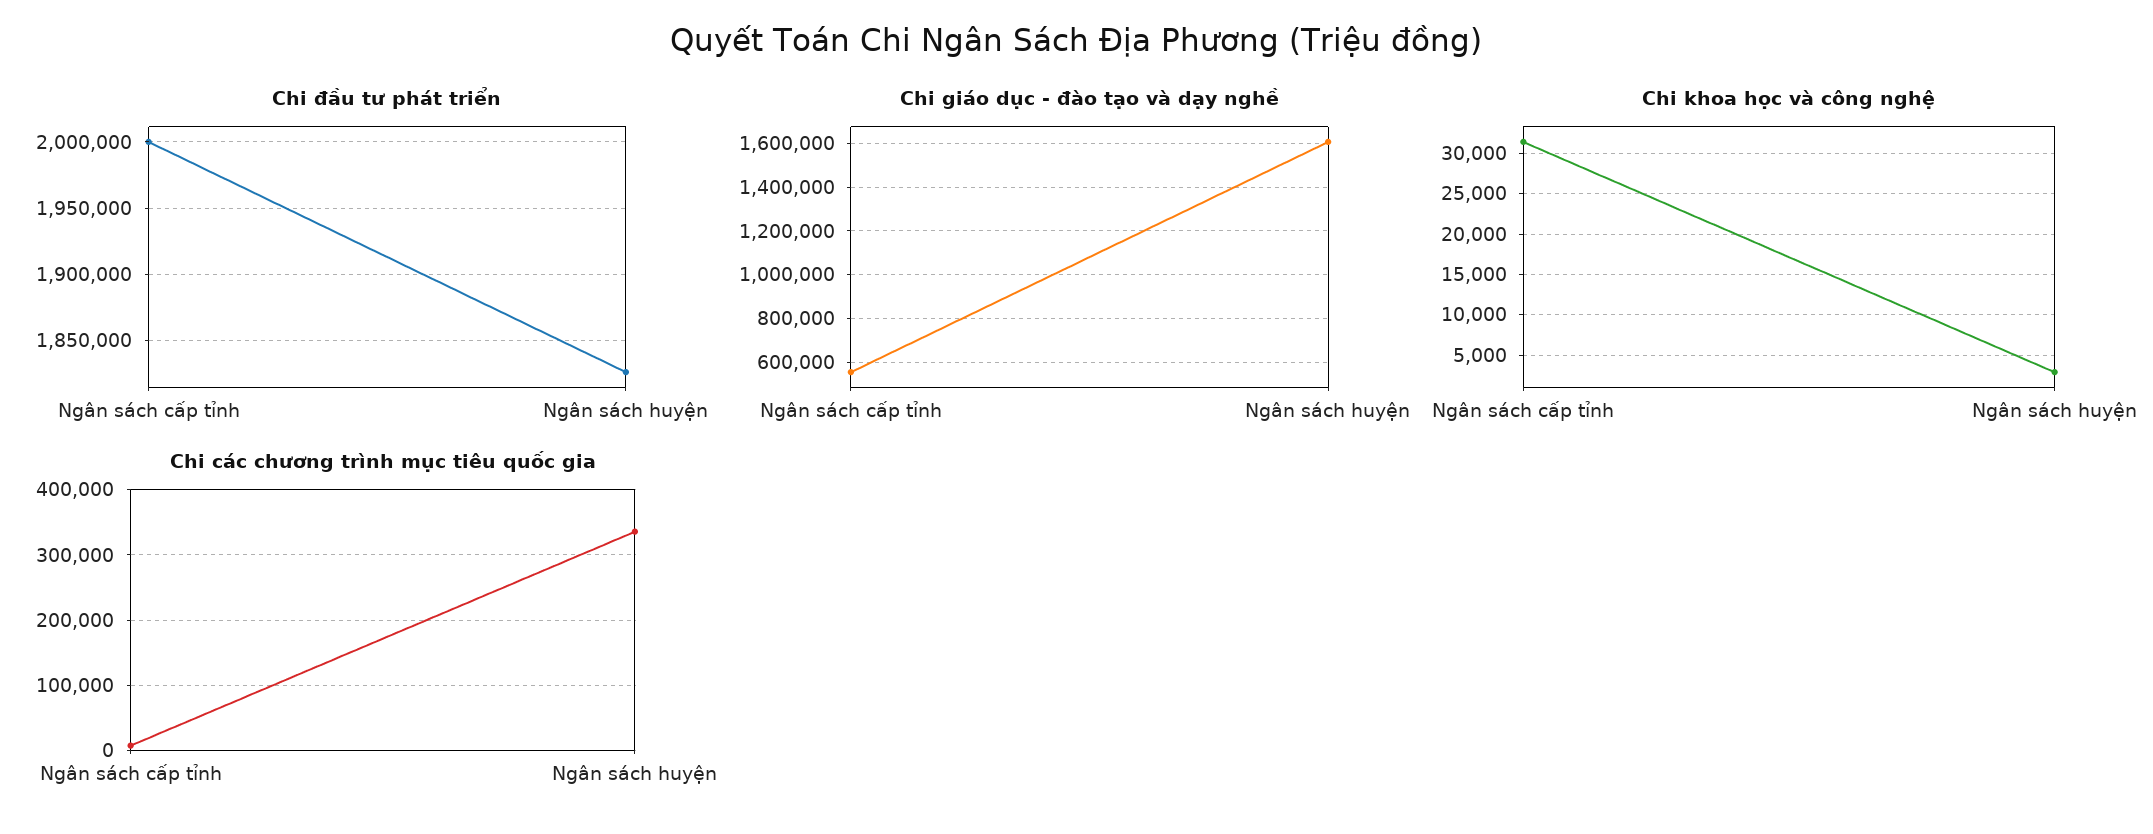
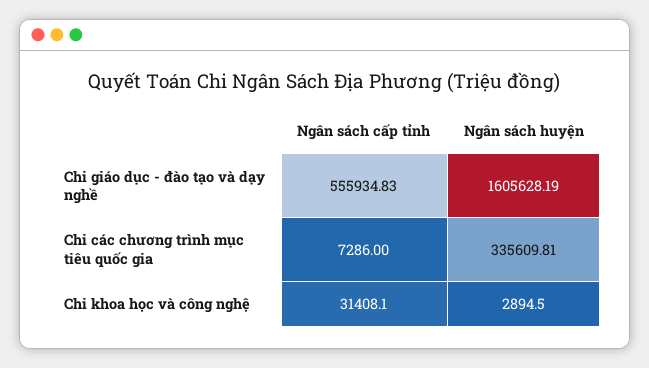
Chi đầu tư phát triển, Ngân sách cấp tỉnh: 2000000 -> none
Chi đầu tư phát triển, Ngân sách huyện: 1825000 -> none

